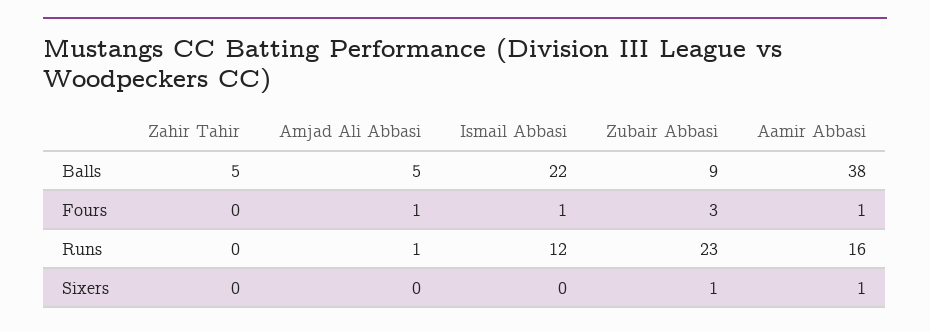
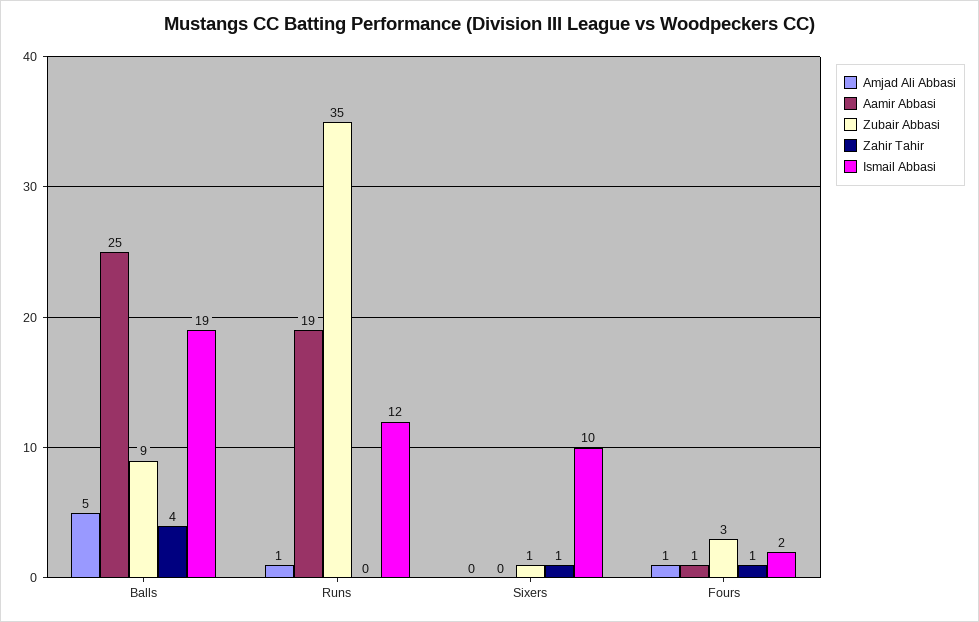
Zahir Tahir, Balls: 5 -> 4
Ismail Abbasi, Balls: 22 -> 19
Aamir Abbasi, Balls: 38 -> 25
Zahir Tahir, Fours: 0 -> 1
Ismail Abbasi, Fours: 1 -> 2
Zubair Abbasi, Runs: 23 -> 35
Aamir Abbasi, Runs: 16 -> 19
Zahir Tahir, Sixers: 0 -> 1
Ismail Abbasi, Sixers: 0 -> 10
Aamir Abbasi, Sixers: 1 -> 0

